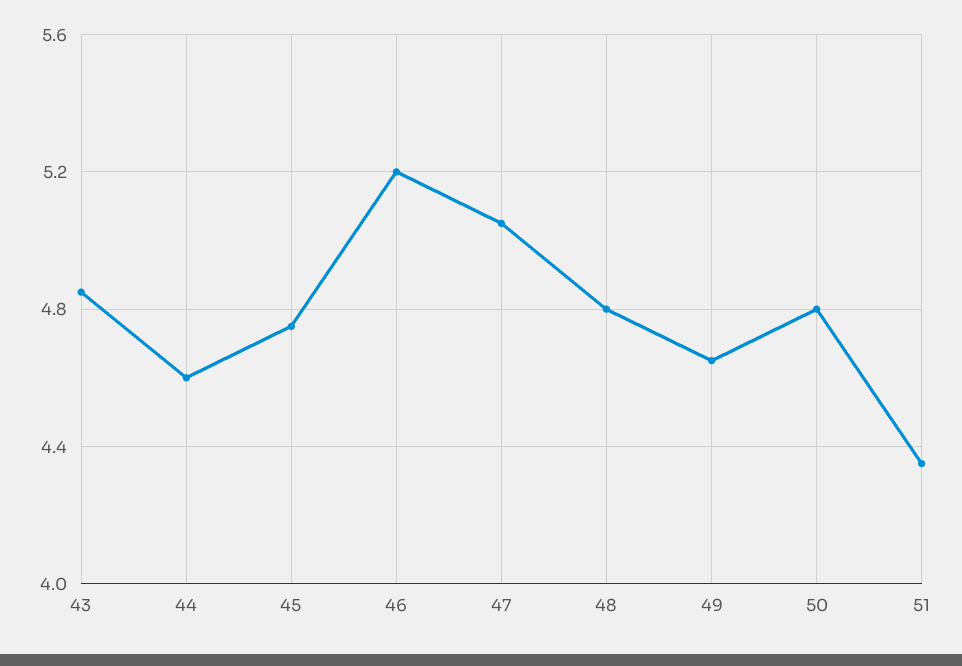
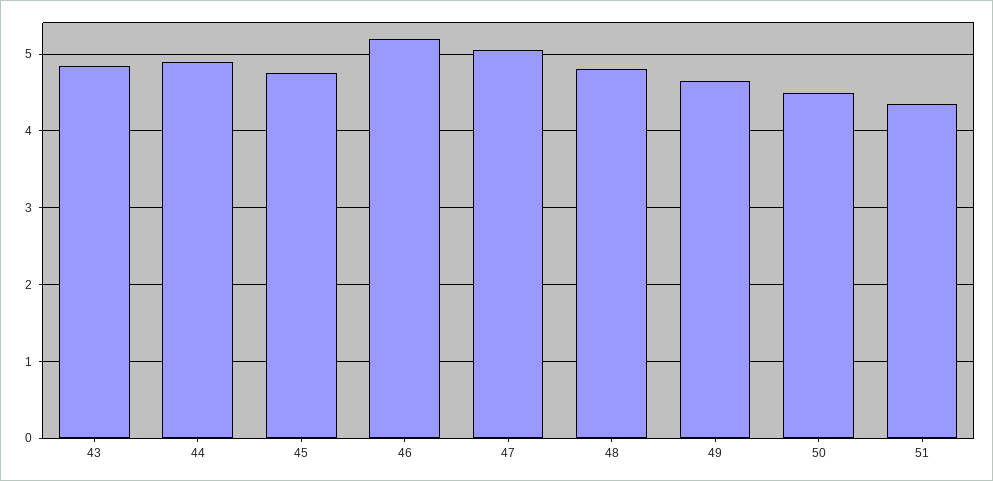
44: 4.6 -> 4.9
50: 4.8 -> 4.5

